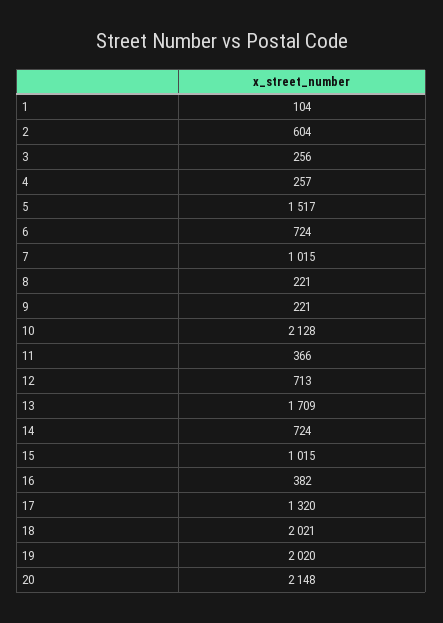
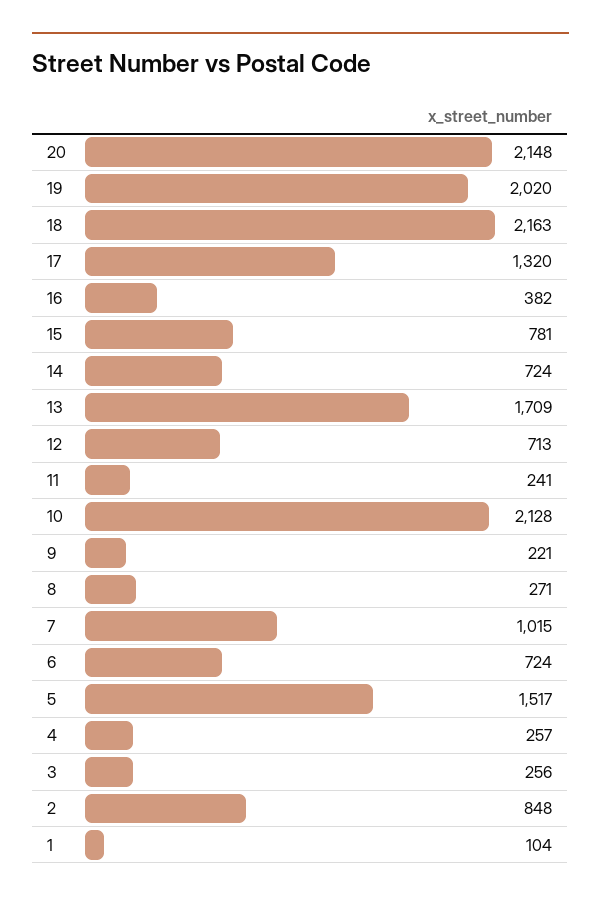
2: 604 -> 848
8: 221 -> 271
11: 366 -> 241
15: 1015 -> 781
18: 2021 -> 2163

